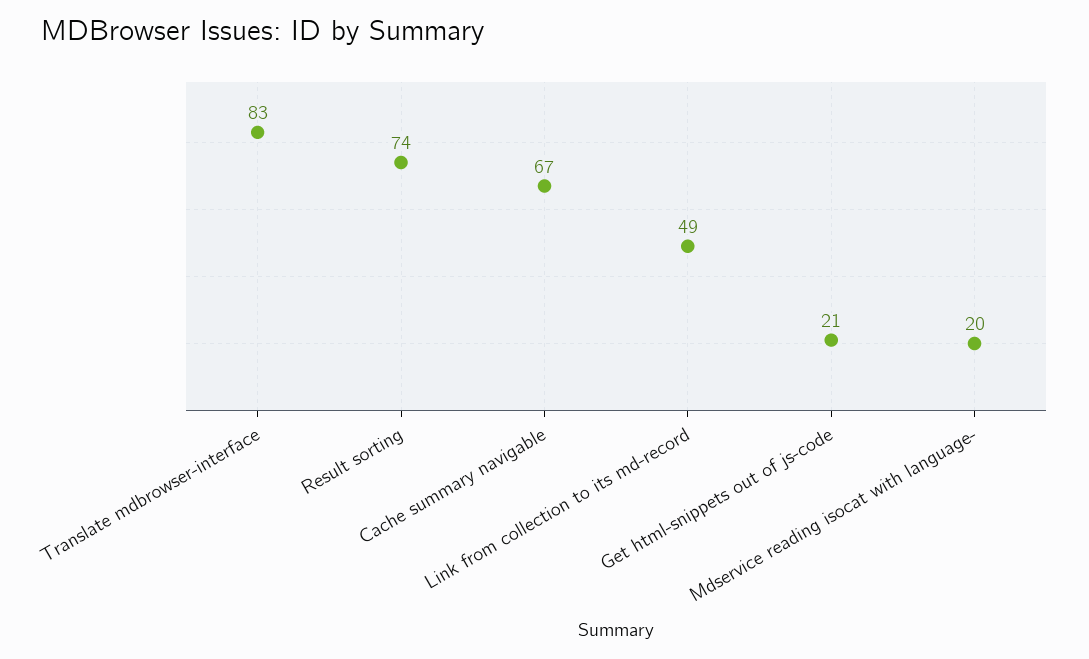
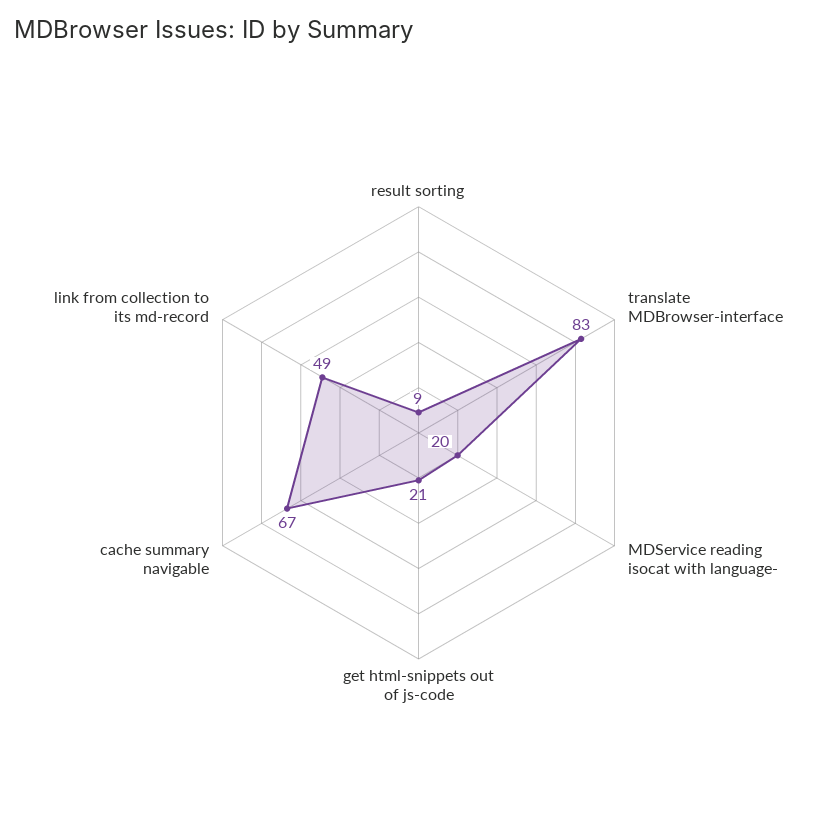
Result sorting: 74 -> 9

